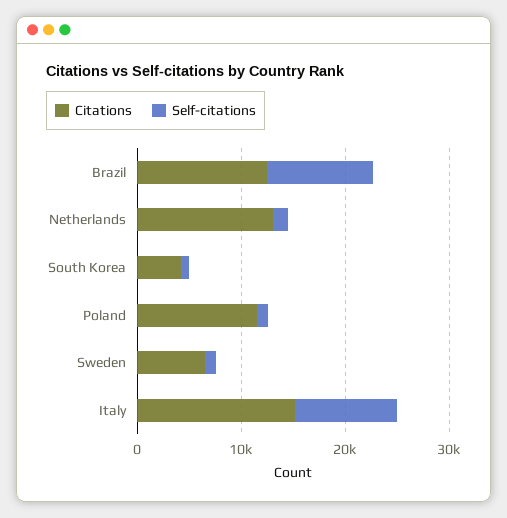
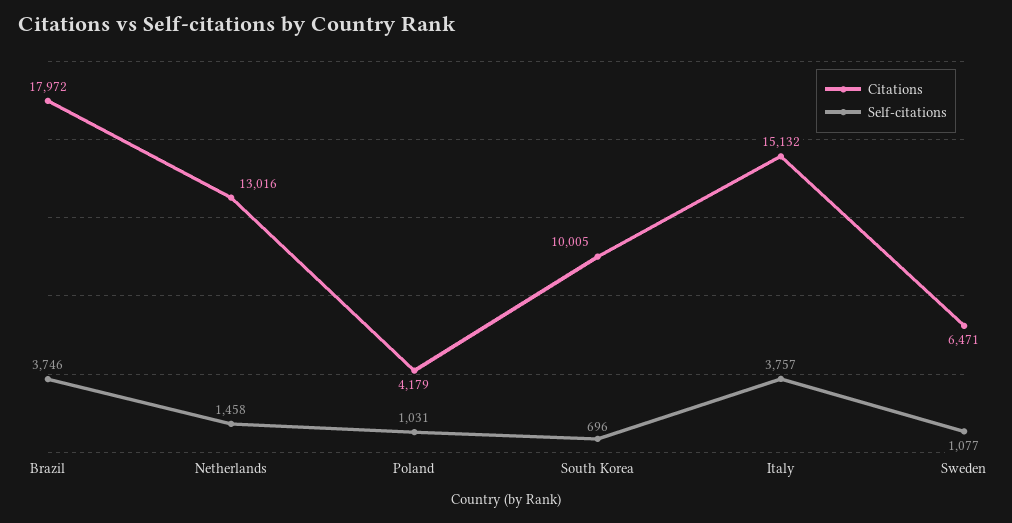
Citations, Brazil: 12000 -> 17972
Self-citations, Brazil: 10000 -> 3746
Citations, South Korea: 4000 -> 10005
Citations, Poland: 12000 -> 4179
Self-citations, Italy: 10000 -> 3757

